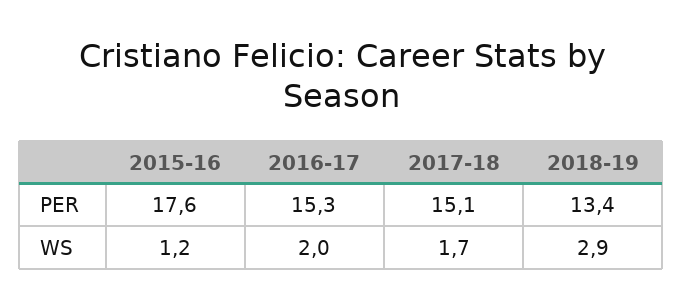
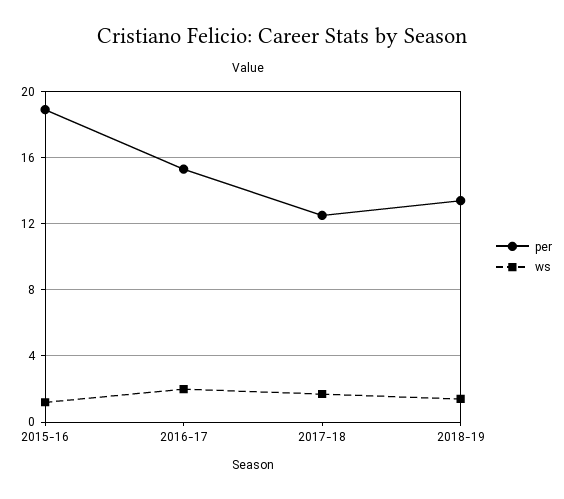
PER, 2015-16: 17.6 -> 19
PER, 2017-18: 15.1 -> 12.5
WS, 2018-19: 2.9 -> 1.5

